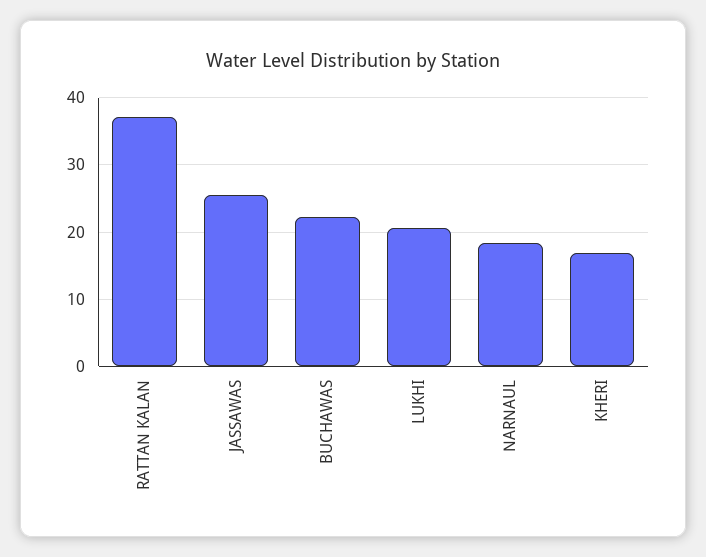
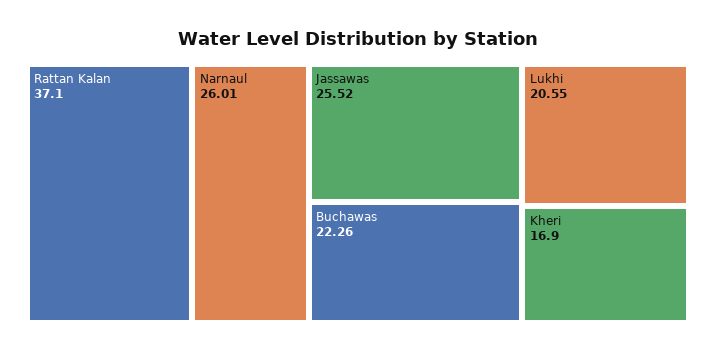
NARNAUL: 18 -> 26.01

